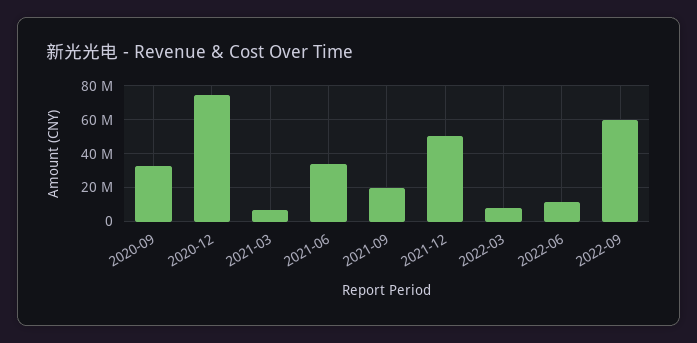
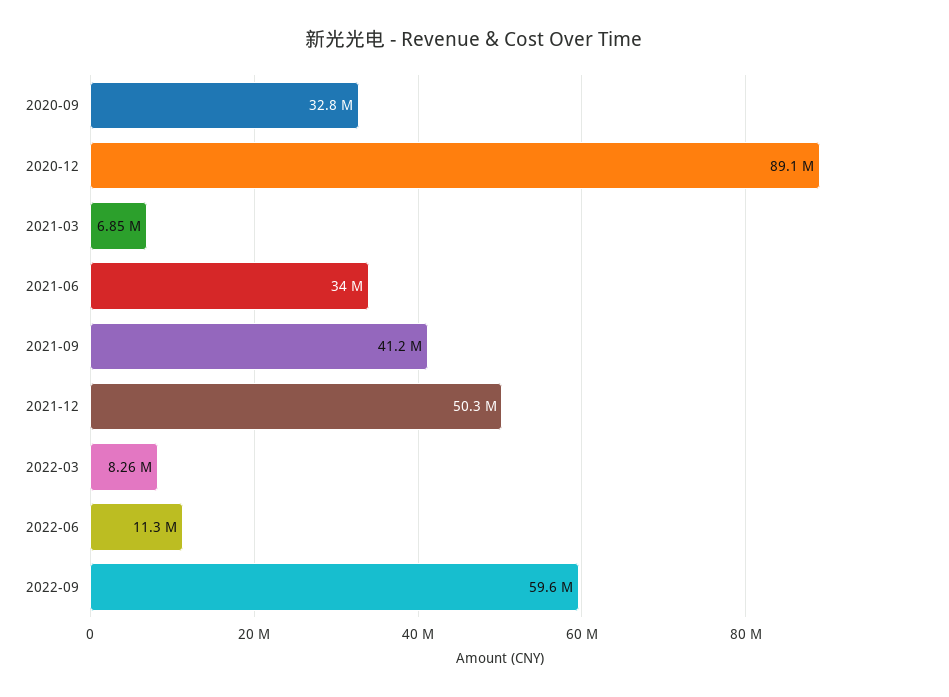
2020-12: 75000000 -> 89100000
2021-09: 20000000 -> 41200000

